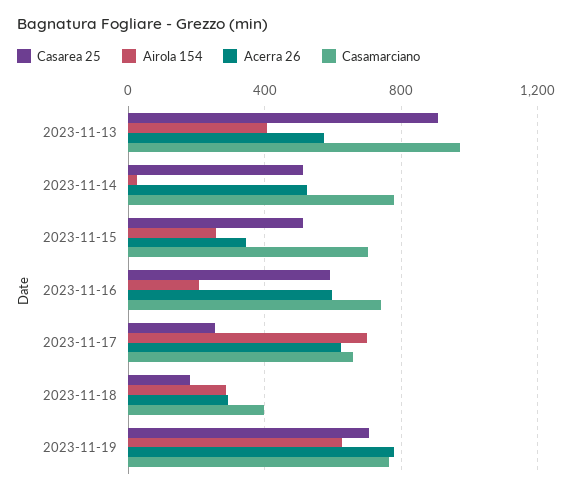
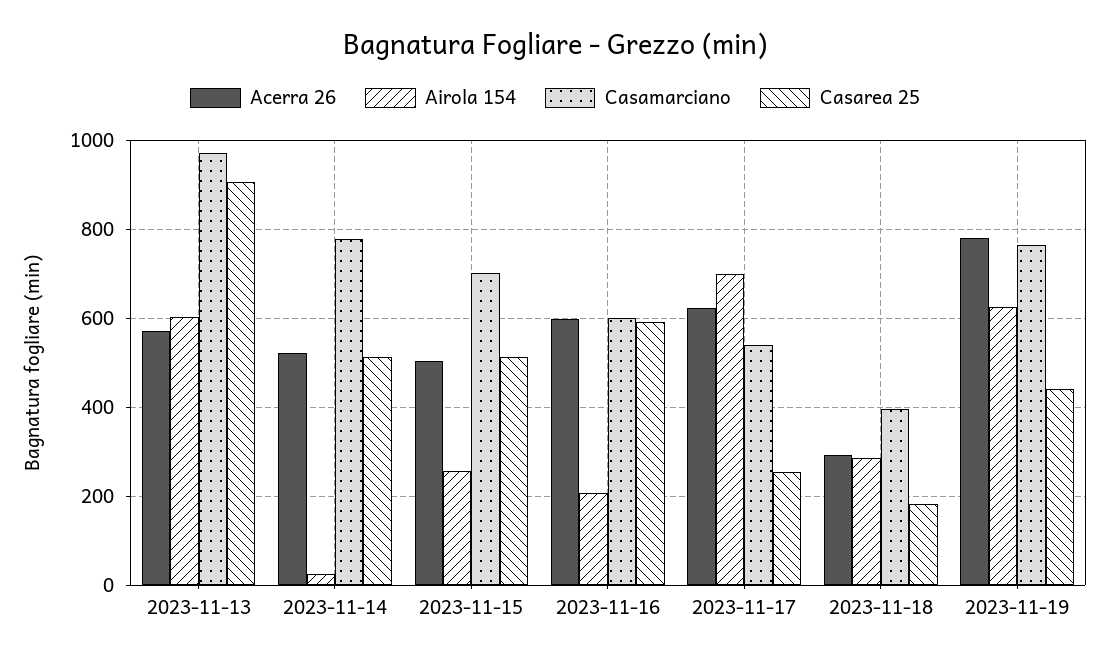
Airola 154, 2023-11-13: 400 -> 600
Acerra 26, 2023-11-15: 350 -> 500
Casamarciano, 2023-11-16: 750 -> 600
Casamarciano, 2023-11-17: 650 -> 540
Casarea 25, 2023-11-19: 700 -> 440

